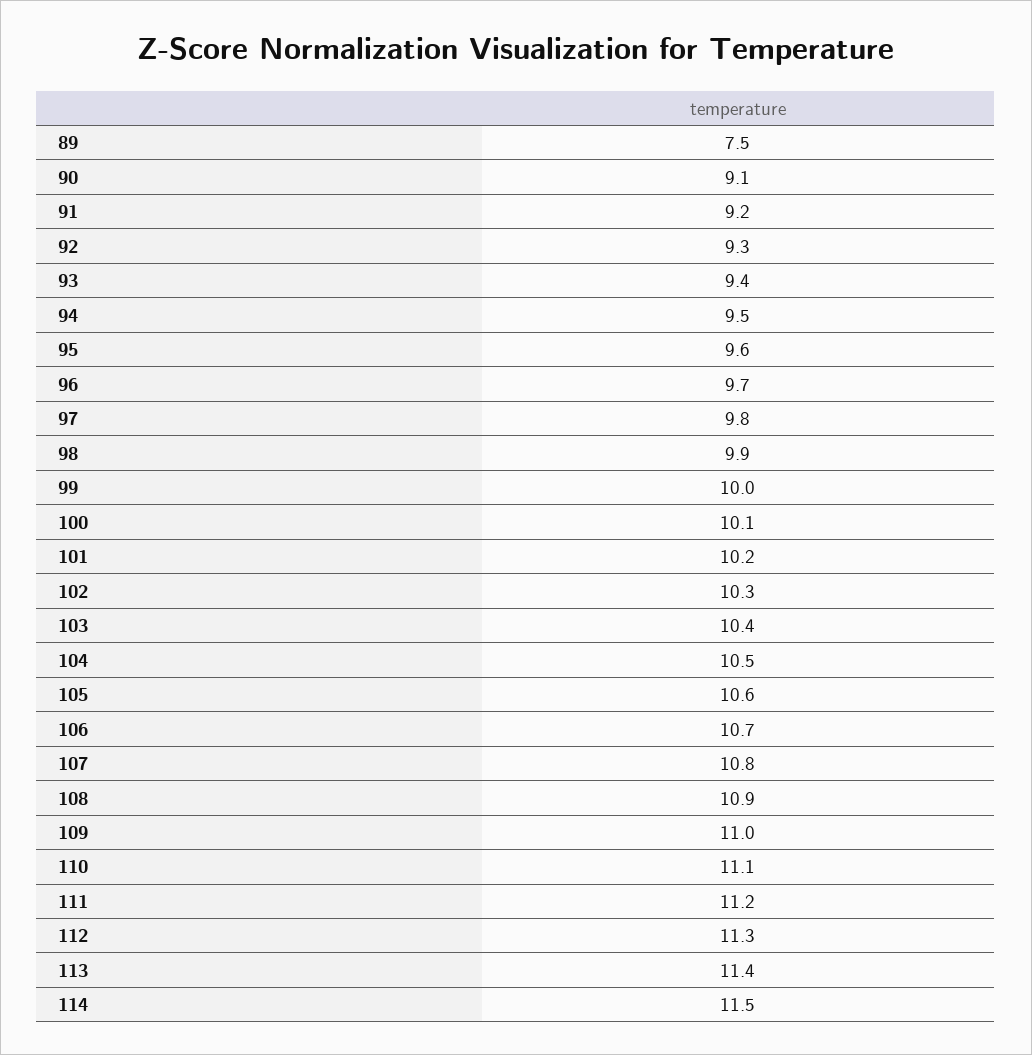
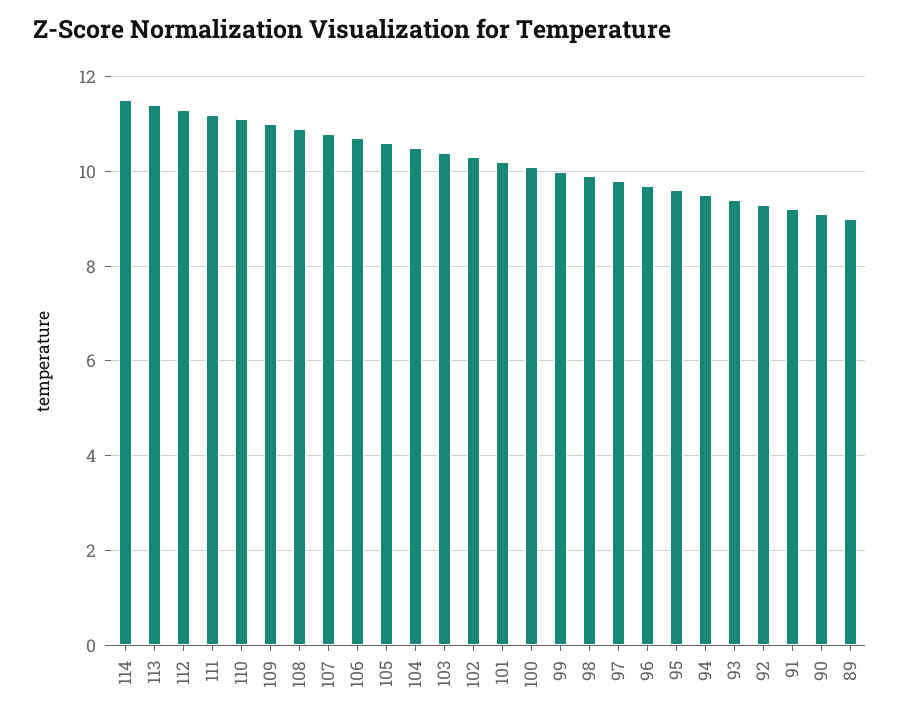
89: 7.5 -> 9

